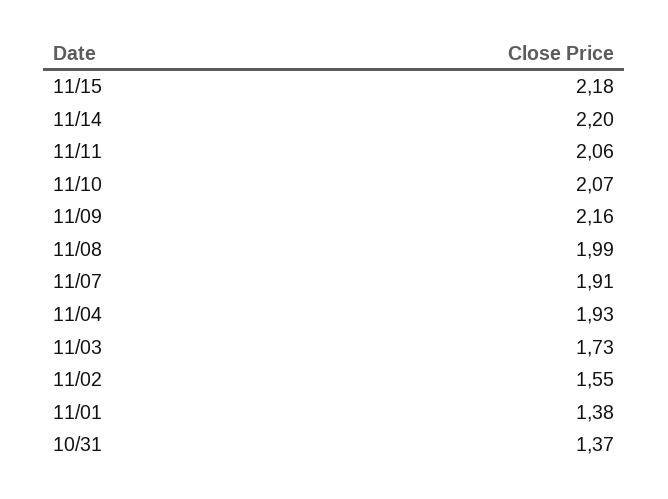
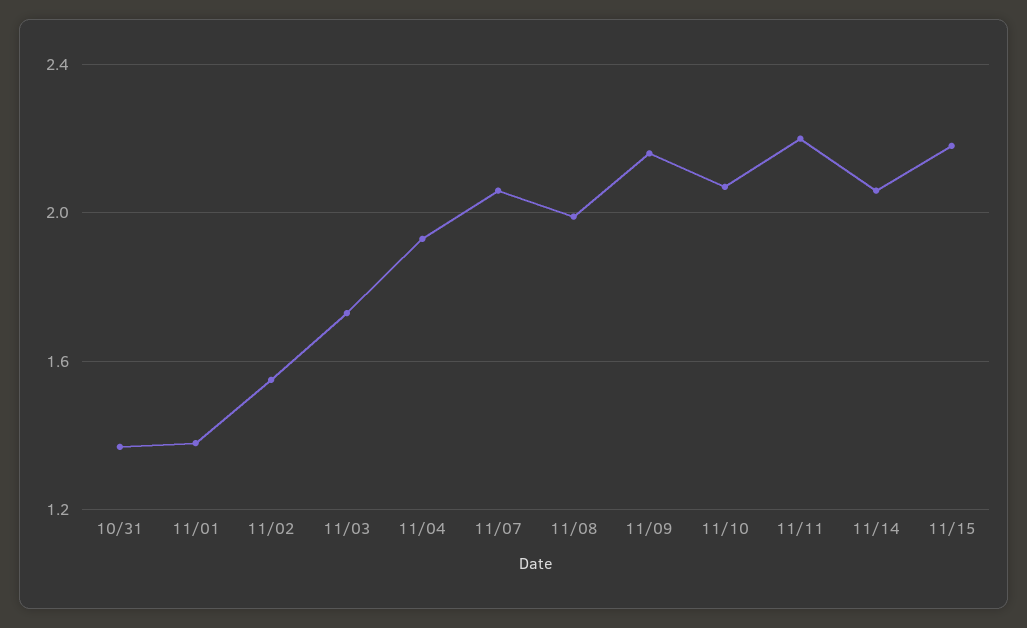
11/14: 2.2 -> 2.05
11/11: 2.06 -> 2.2
11/07: 1.91 -> 2.05

